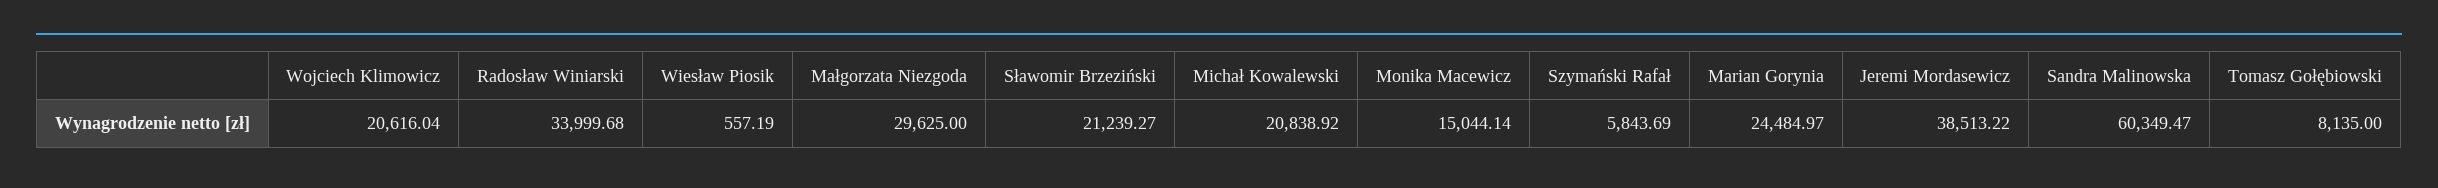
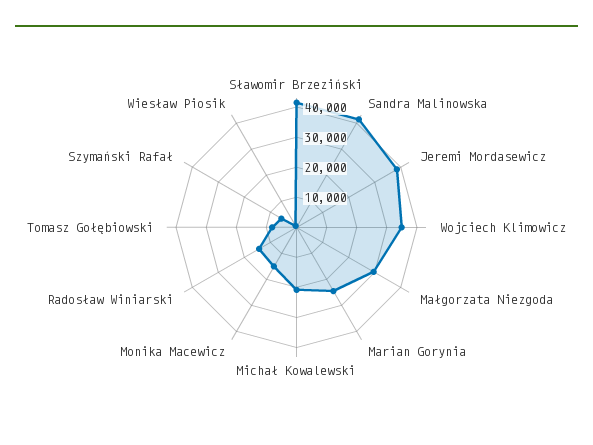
Wojciech Klimowicz: 20616.04 -> 35000
Radosław Winiarski: 33999.68 -> 15000
Sławomir Brzeziński: 21239.27 -> 40000
Sandra Malinowska: 60349.47 -> 40000

